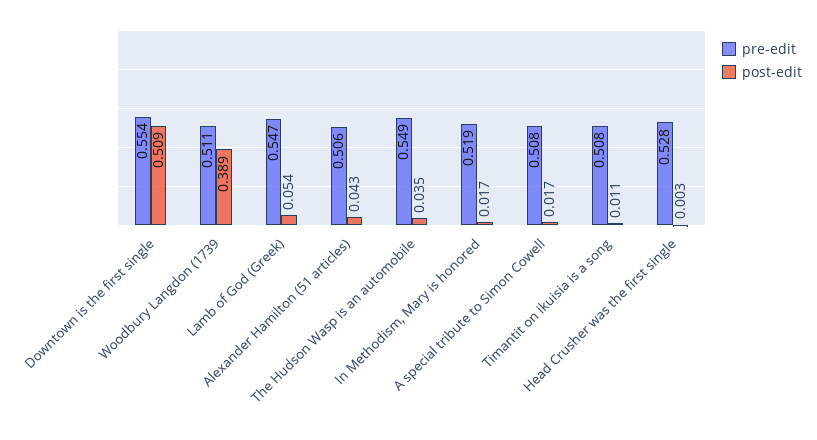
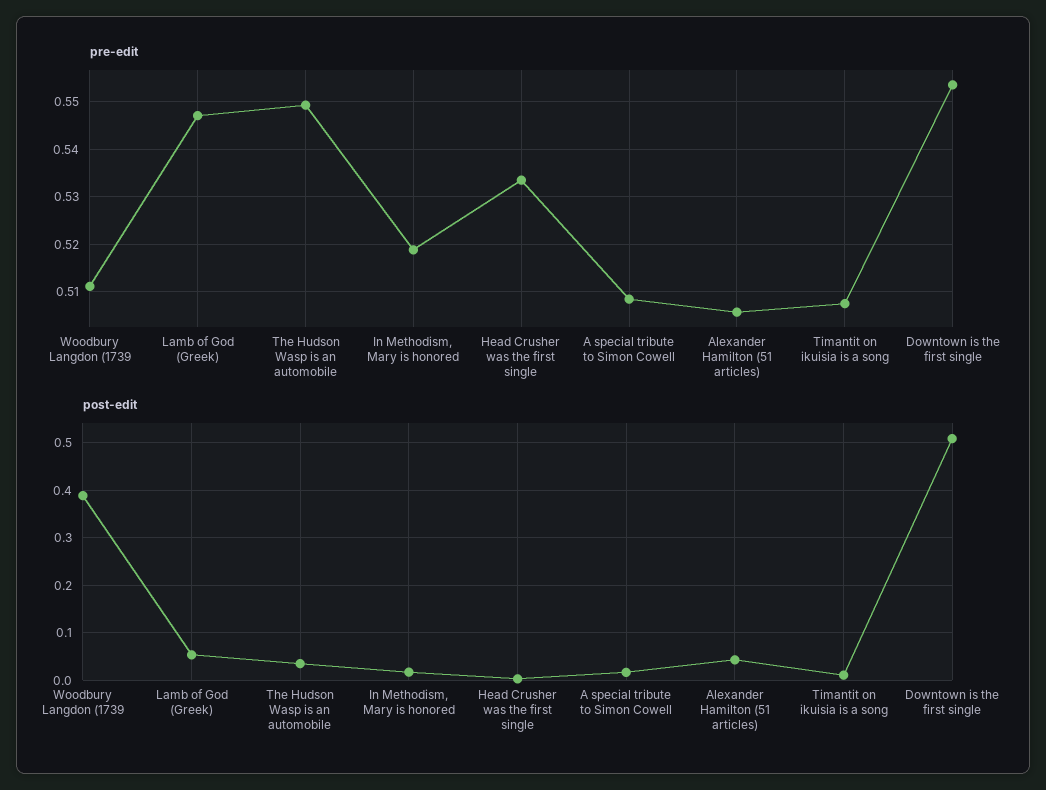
pre-edit, Head Crusher was the first single: 0.528 -> 0.534

